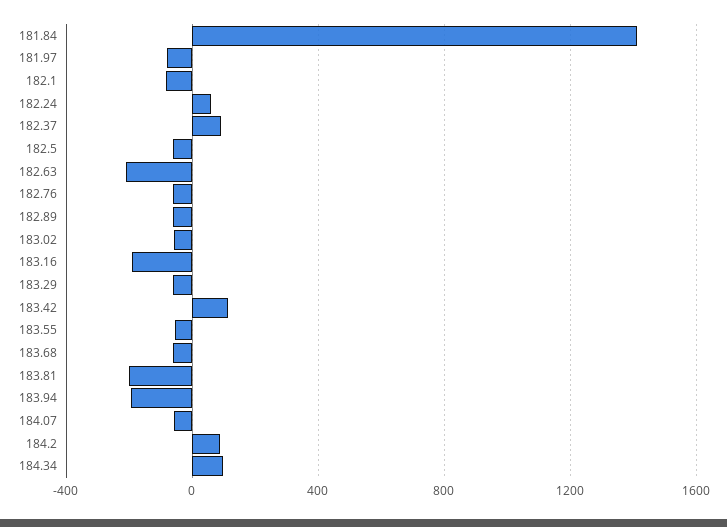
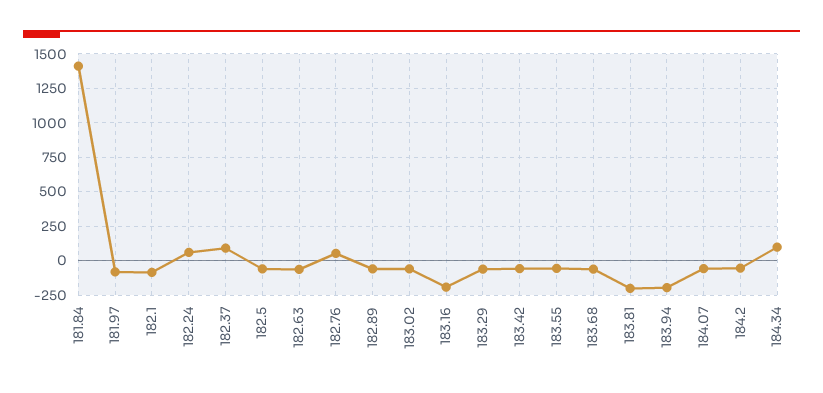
182.63: -200 -> -50
182.76: -50 -> 50
183.42: 100 -> -50
184.2: 100 -> -50

